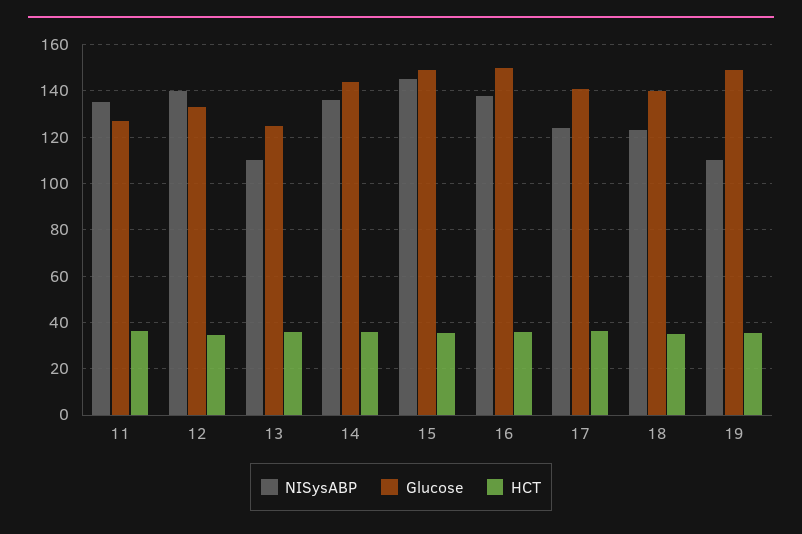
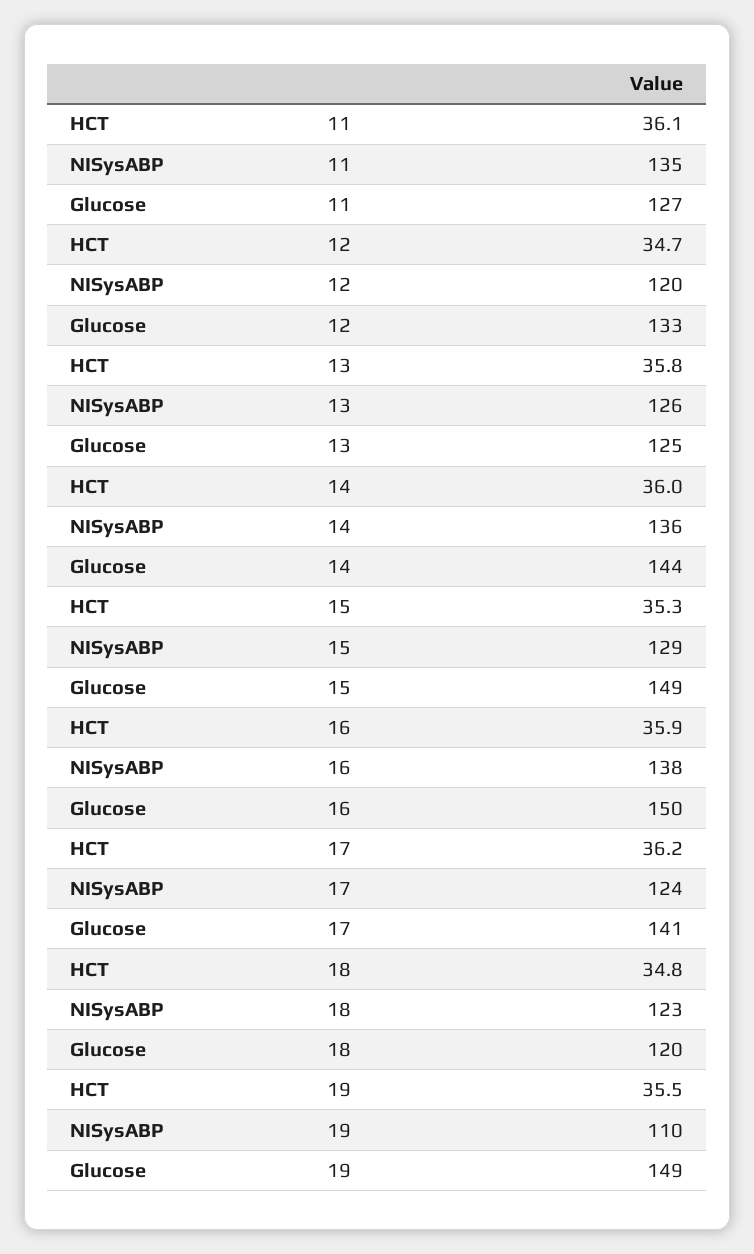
NISysABP, 12: 140 -> 120
NISysABP, 13: 110 -> 126
NISysABP, 15: 145 -> 129
Glucose, 18: 140 -> 120

